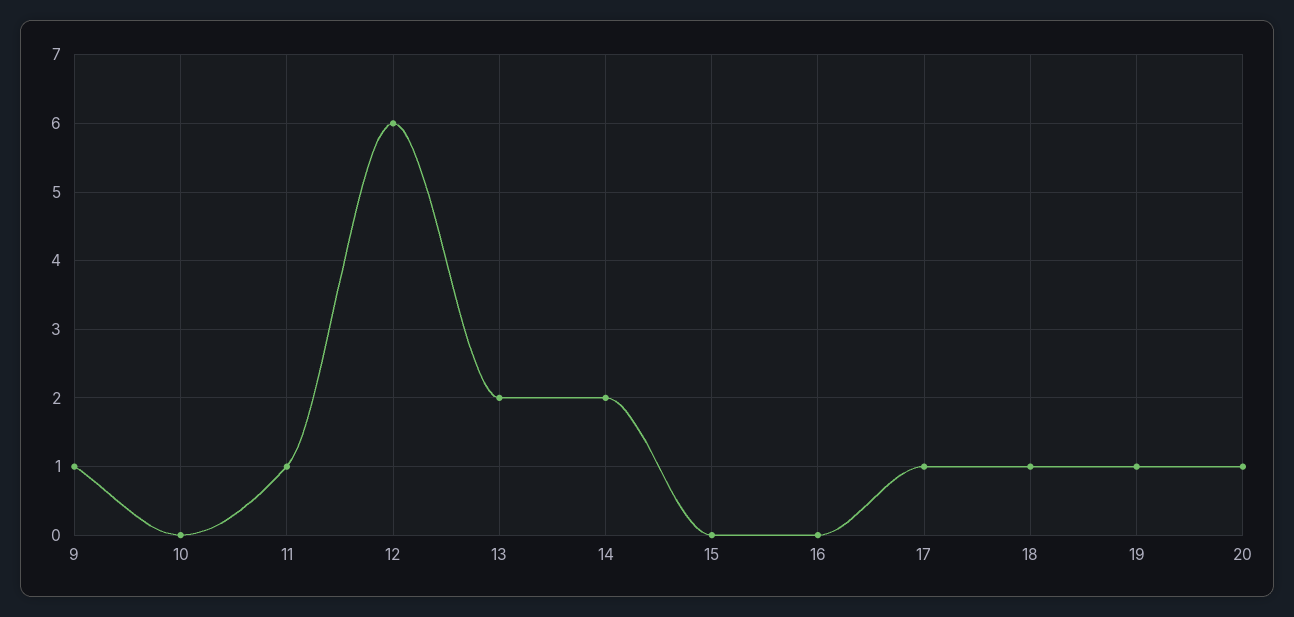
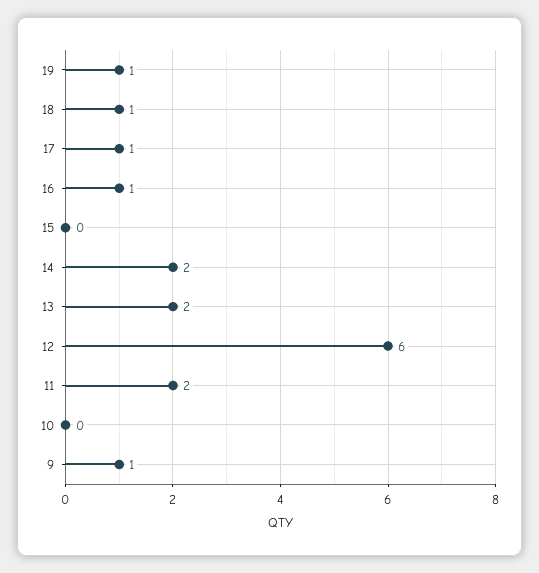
11: 1 -> 2
16: 0 -> 1
20: 1 -> none

